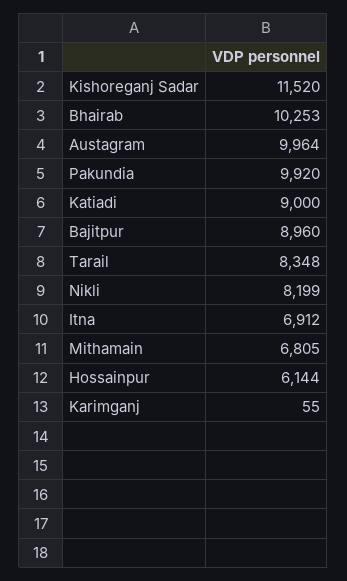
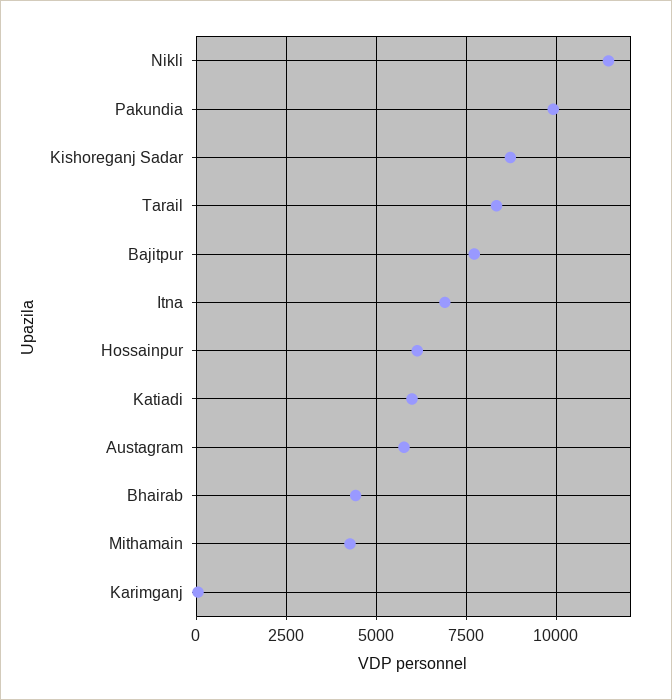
Kishoreganj Sadar: 11520 -> 8750
Bhairab: 10253 -> 4500
Austagram: 9964 -> 5750
Katiadi: 9000 -> 6000
Bajitpur: 8960 -> 7750
Nikli: 8199 -> 11500
Mithamain: 6805 -> 4250

